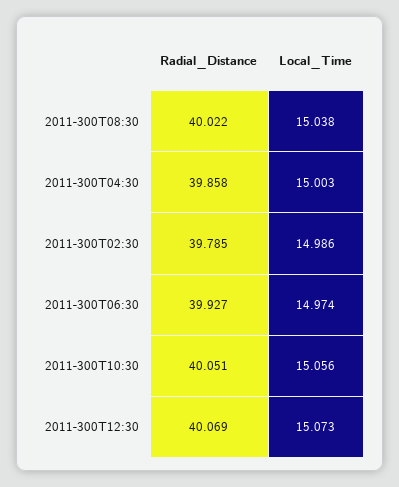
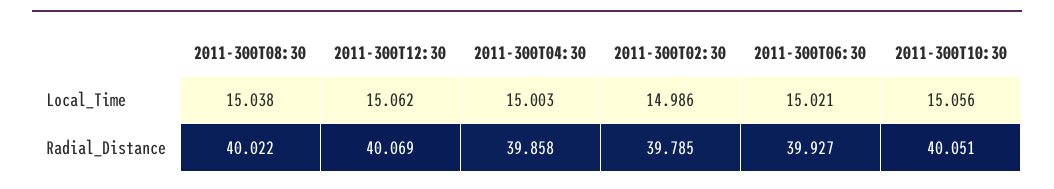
Local_Time, 2011-300T06:30: 14.974 -> 15.021
Local_Time, 2011-300T12:30: 15.073 -> 15.062

